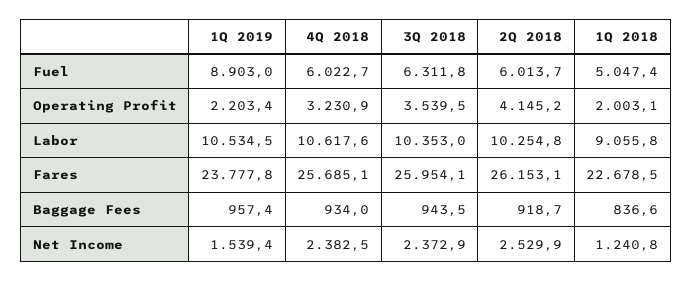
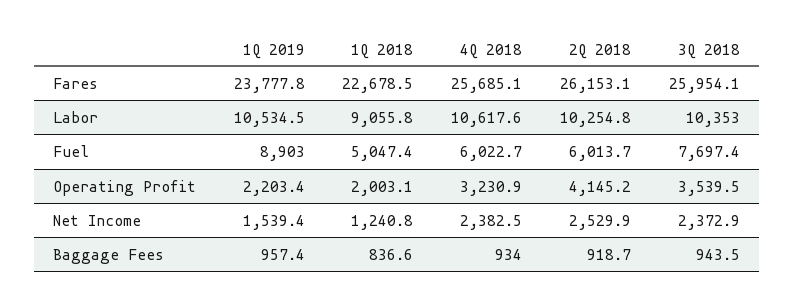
3Q 2018, Fuel: 6311.8 -> 7697.4

